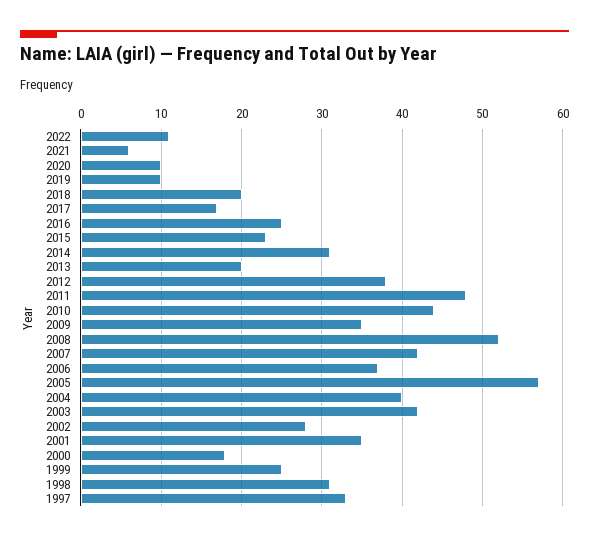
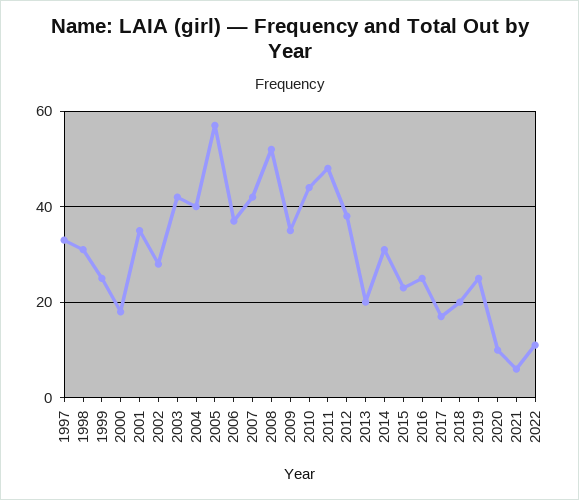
2019: 10 -> 25

